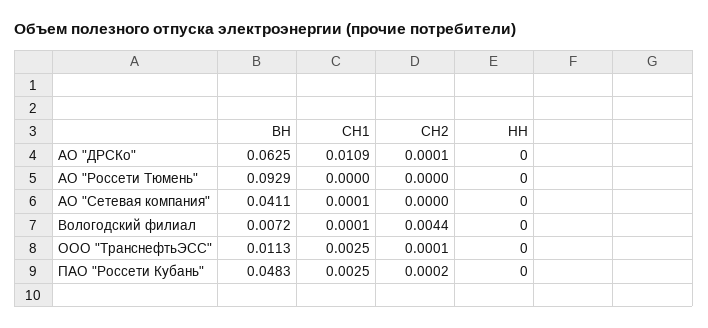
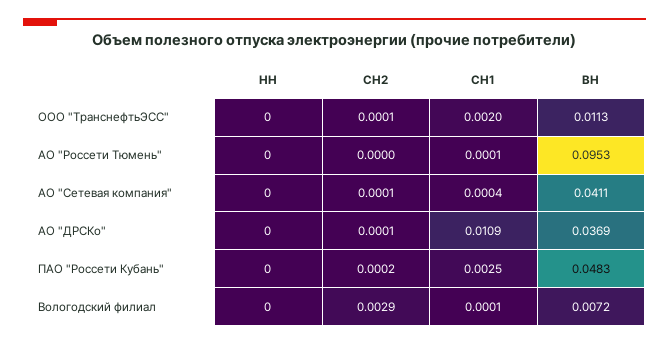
ВН, АО "ДРСКо": 0.0625 -> 0.0369
ВН, АО "Россети Тюмень": 0.0929 -> 0.0953
СН1, АО "Россети Тюмень": 0 -> 0.0001
СН1, АО "Сетевая компания": 0.0001 -> 0.0004
СН2, АО "Сетевая компания": 0 -> 0.0001
СН2, Вологодский филиал: 0.0044 -> 0.0029
СН1, ООО "ТранснефтьЭСС": 0.0025 -> 0.002

